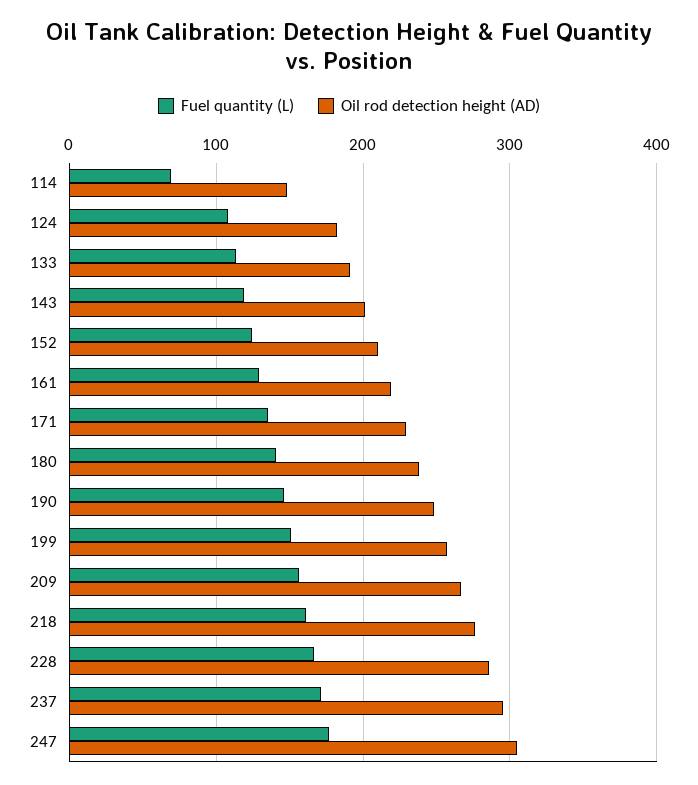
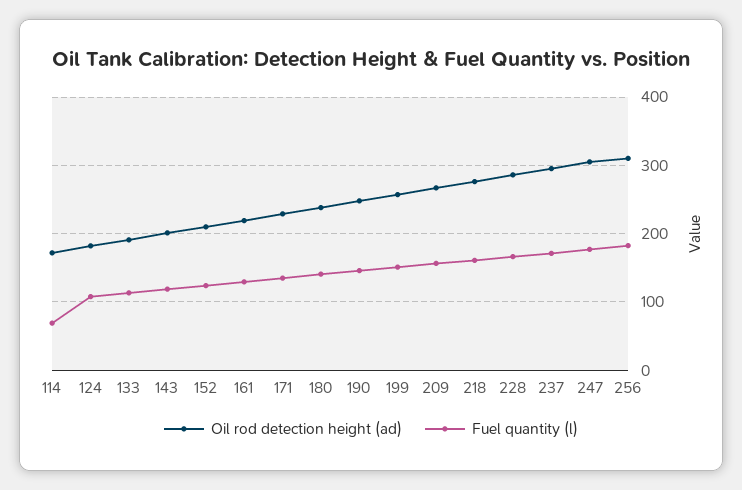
Oil rod detection height (AD), 114: 150 -> 170
Oil rod detection height (AD), 256: none -> 310
Fuel quantity (L), 256: none -> 180

